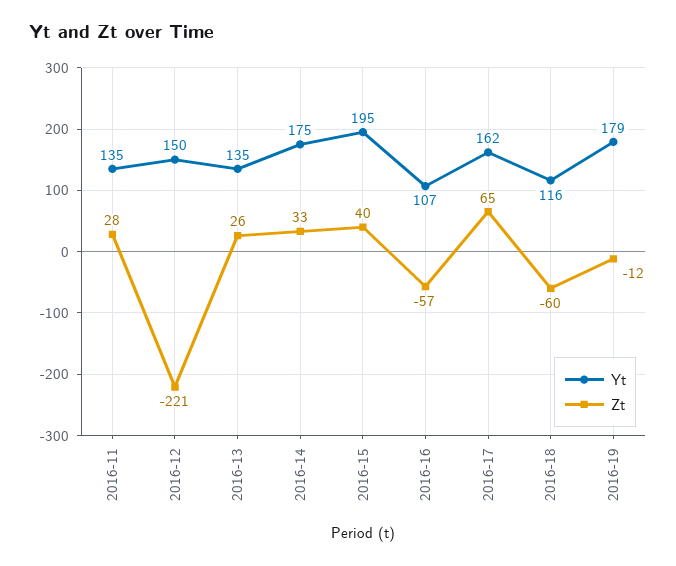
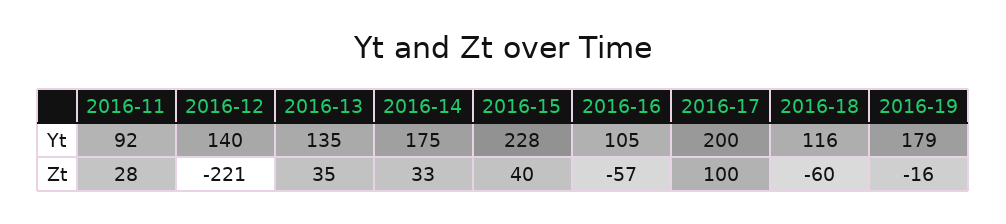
Yt, 2016-11: 135 -> 92
Yt, 2016-12: 150 -> 140
Zt, 2016-13: 26 -> 35
Yt, 2016-15: 195 -> 228
Yt, 2016-16: 107 -> 105
Yt, 2016-17: 162 -> 200
Zt, 2016-17: 65 -> 100
Zt, 2016-19: -12 -> -16

